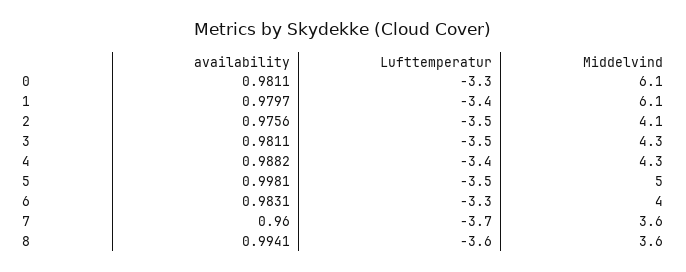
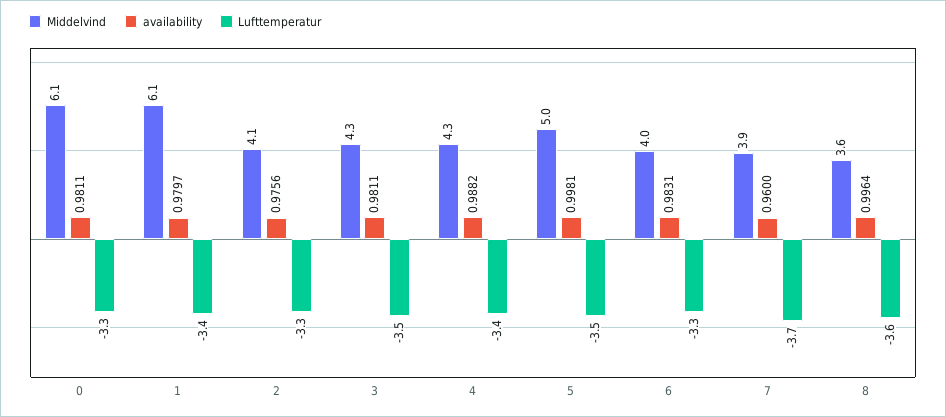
Lufttemperatur, 2: -3.5 -> -3.3
Middelvind, 7: 3.6 -> 3.9
availability, 8: 0.9941 -> 0.9964

